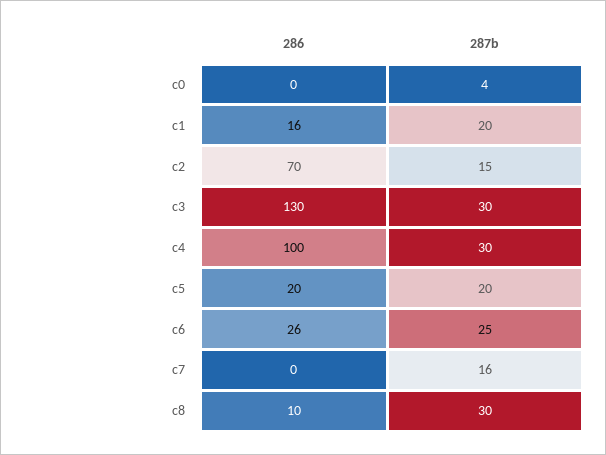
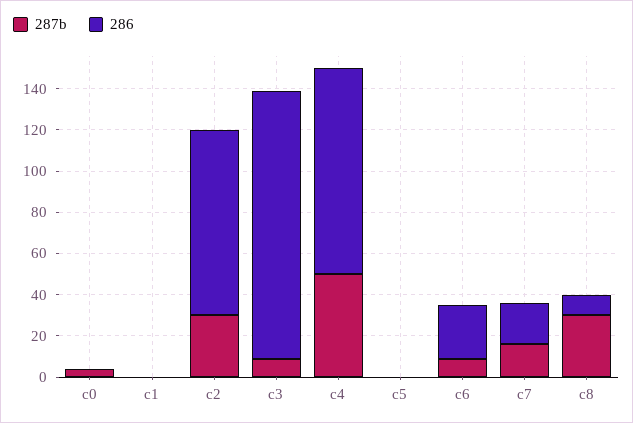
286, c1: 16 -> 0
287b, c1: 20 -> 0
286, c2: 70 -> 90
287b, c2: 15 -> 30
287b, c3: 30 -> 10
287b, c4: 30 -> 50
286, c5: 20 -> 0
287b, c5: 20 -> 0
287b, c6: 25 -> 10
286, c7: 0 -> 20

